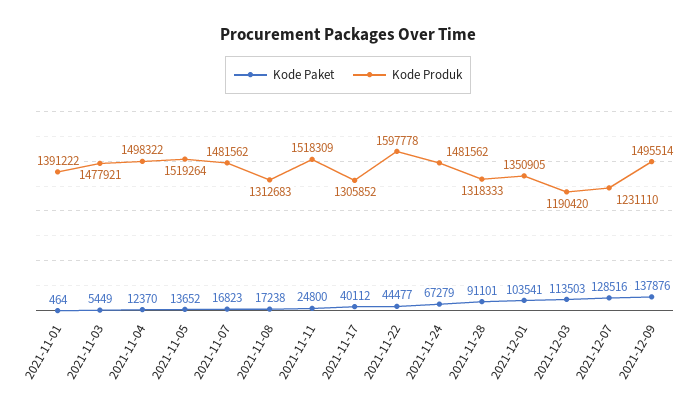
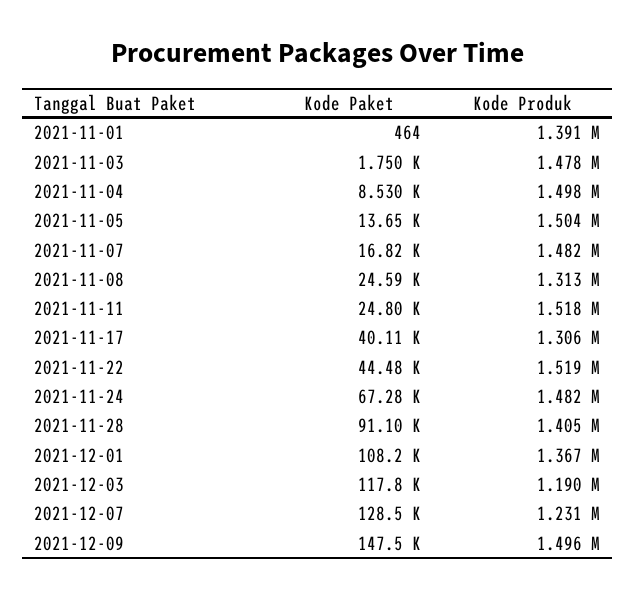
Kode Paket, 2021-11-03: 5449 -> 1750
Kode Paket, 2021-11-04: 12370 -> 8530
Kode Produk, 2021-11-05: 1519264 -> 1504000
Kode Paket, 2021-11-08: 17238 -> 24590
Kode Produk, 2021-11-22: 1597778 -> 1519000
Kode Produk, 2021-11-28: 1318333 -> 1405000
Kode Paket, 2021-12-01: 103541 -> 108200
Kode Produk, 2021-12-01: 1350905 -> 1367000
Kode Paket, 2021-12-03: 113503 -> 117800
Kode Paket, 2021-12-09: 137876 -> 147500

